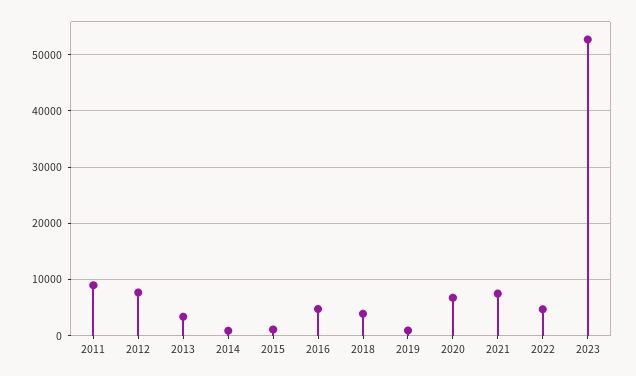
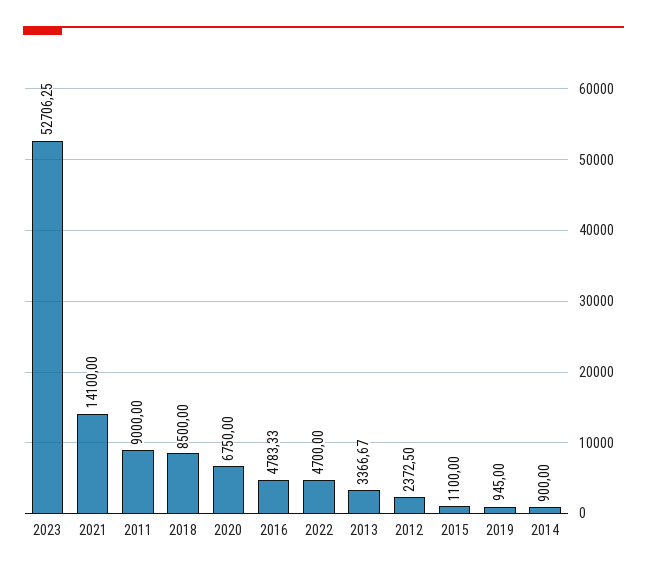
2012: 8000 -> 2372.5
2018: 4000 -> 8500
2021: 8000 -> 14100

